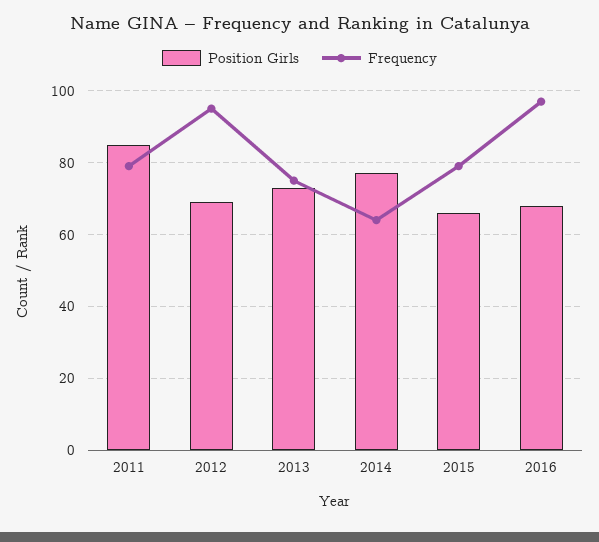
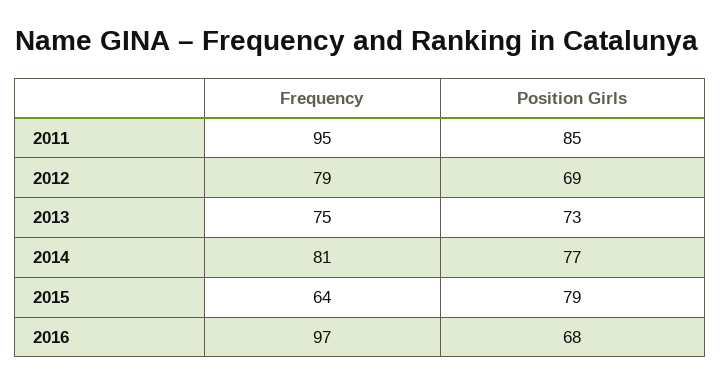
Frequency, 2011: 80 -> 95
Frequency, 2012: 95 -> 79
Frequency, 2014: 65 -> 81
Position Girls, 2015: 65 -> 79
Frequency, 2015: 80 -> 64

